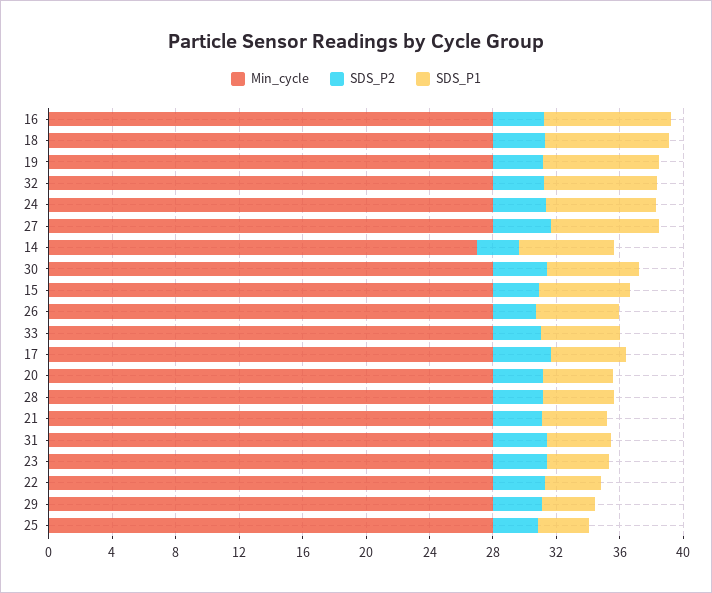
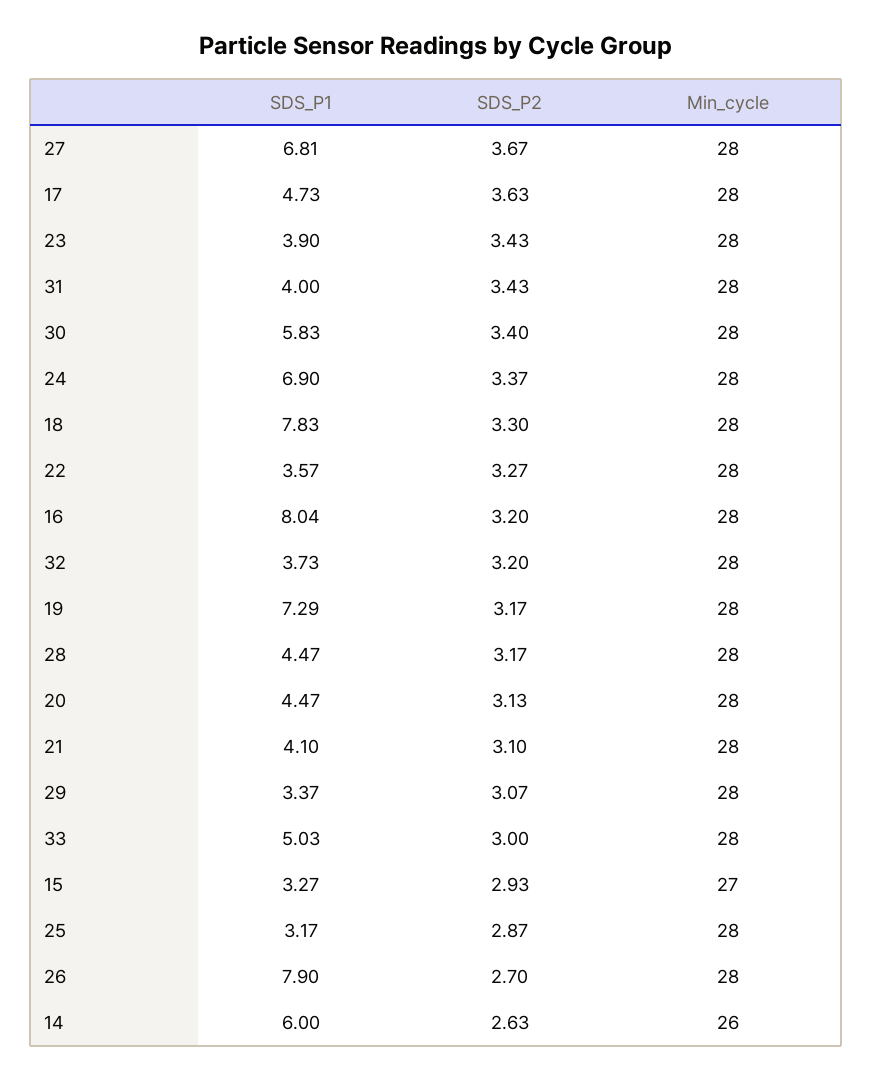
SDS_P1, 32: 7 -> 3.73
Min_cycle, 14: 27 -> 26
Min_cycle, 15: 28 -> 27
SDS_P1, 15: 6 -> 3.27
SDS_P1, 26: 5 -> 7.9

